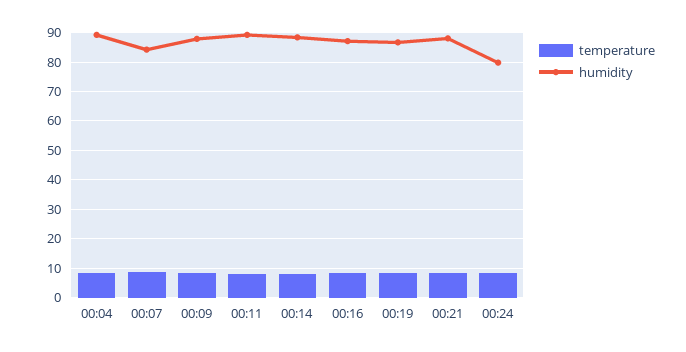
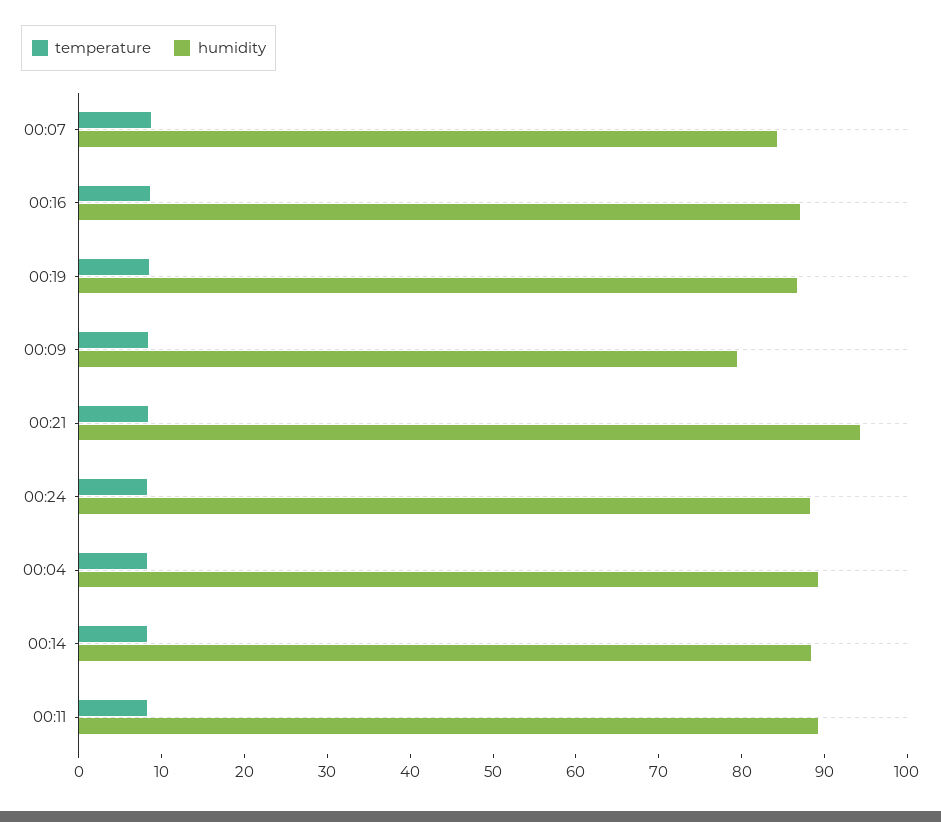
humidity, 00:09: 87.5 -> 80
humidity, 00:21: 87.5 -> 94
humidity, 00:24: 80 -> 88

